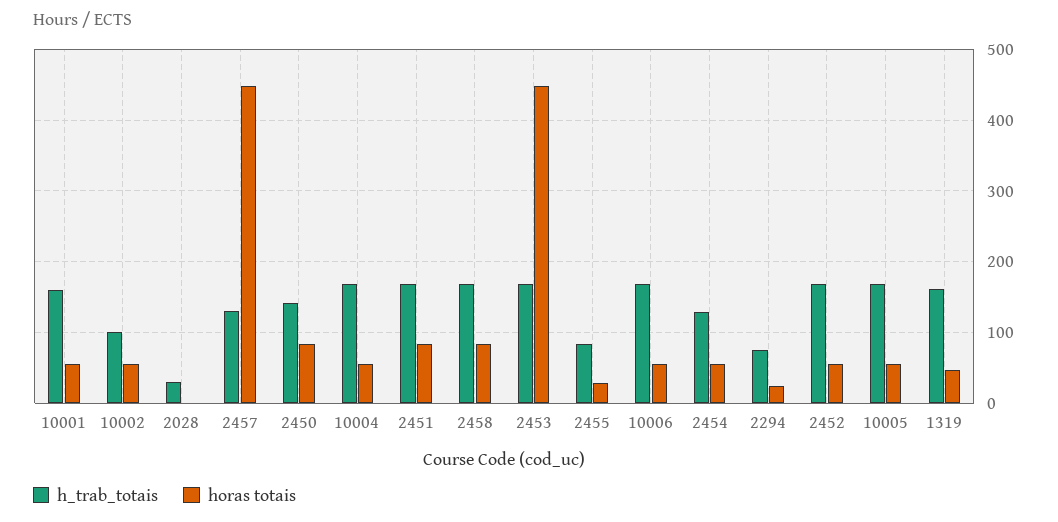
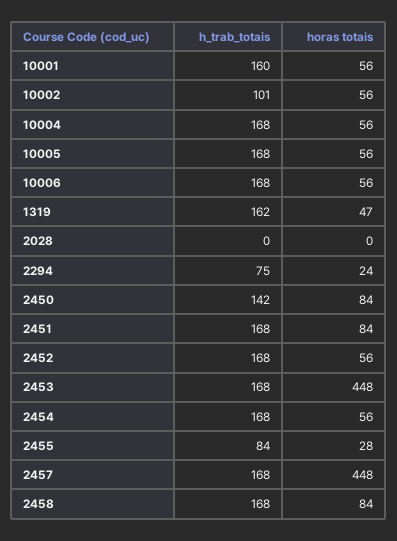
h_trab_totais, 2028: 30 -> 0
h_trab_totais, 2457: 130 -> 168
h_trab_totais, 2454: 130 -> 168

